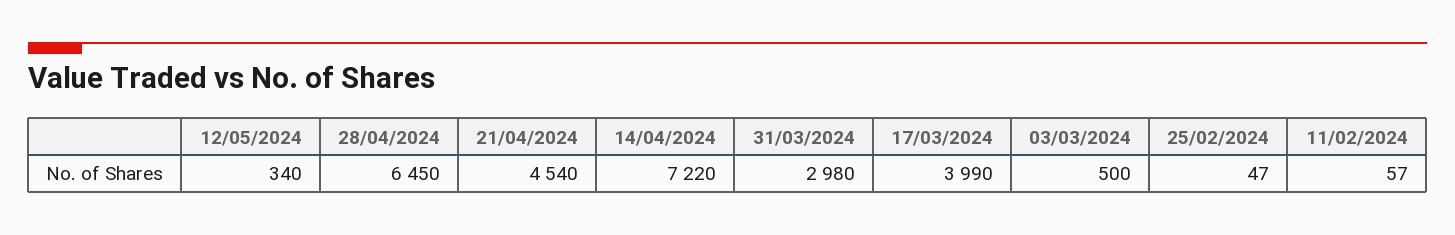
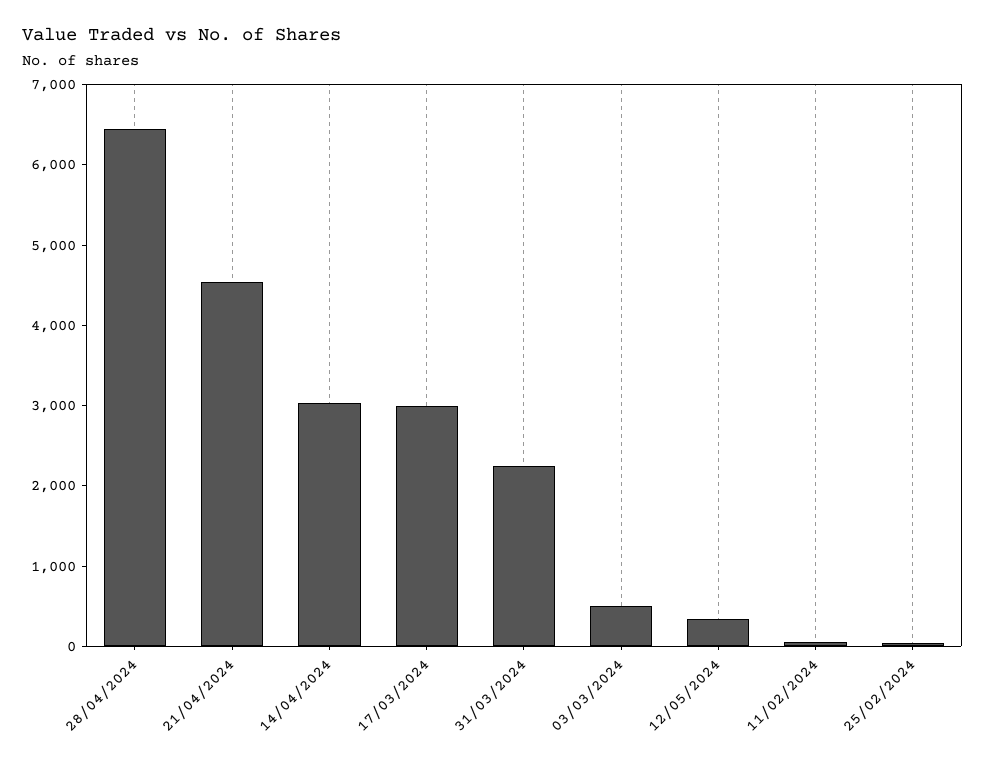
14/04/2024: 7220 -> 3000
31/03/2024: 2980 -> 2200
17/03/2024: 3990 -> 3000

